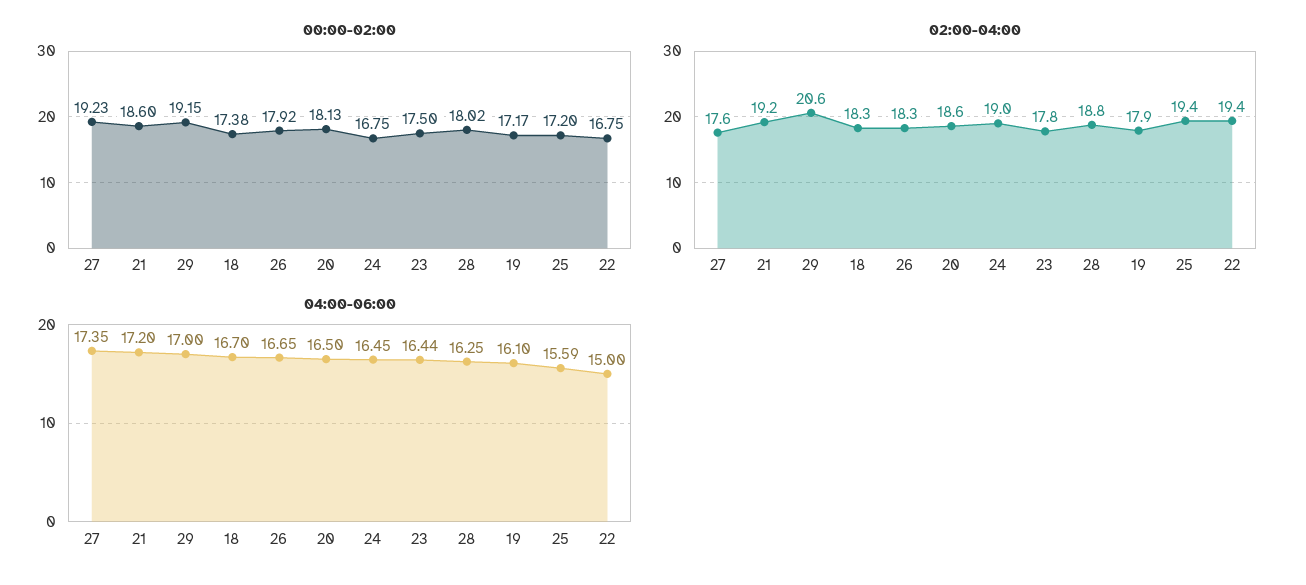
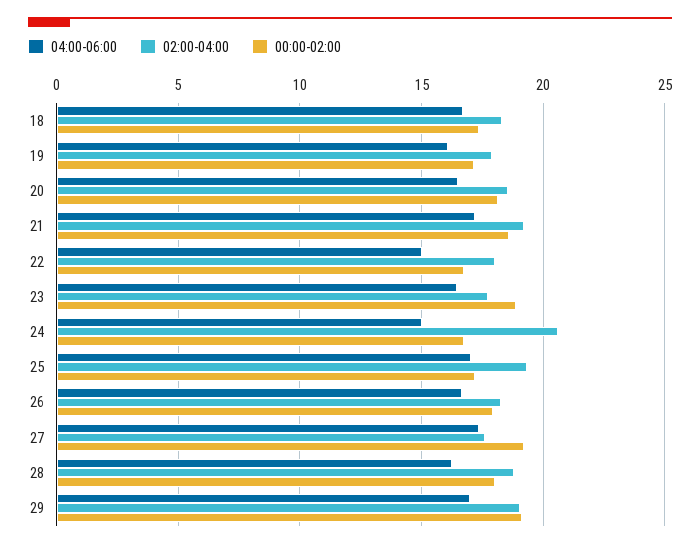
00:00-02:00, 23: 17.5 -> 19
02:00-04:00, 29: 20.6 -> 19
02:00-04:00, 24: 19 -> 20.5
02:00-04:00, 22: 19.4 -> 18
04:00-06:00, 24: 16.45 -> 15
04:00-06:00, 25: 15.59 -> 17

